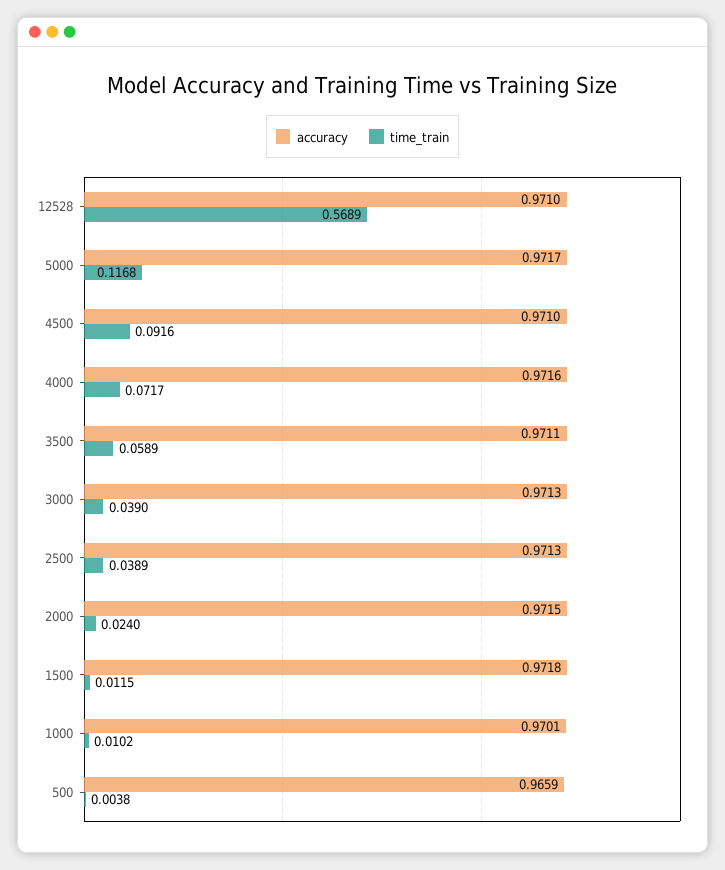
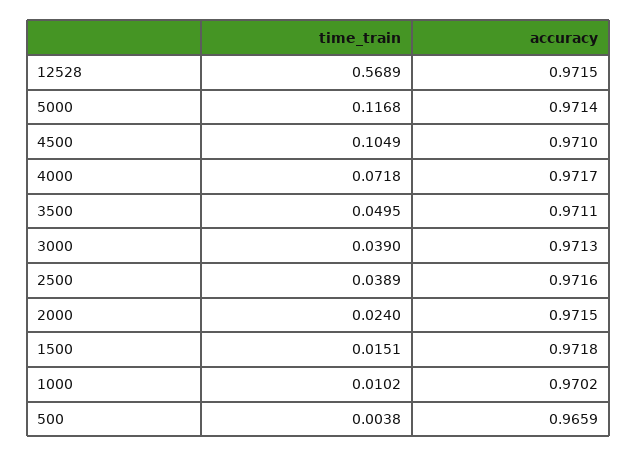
accuracy, 12528: 0.971 -> 0.9715
accuracy, 5000: 0.9717 -> 0.9714
time_train, 4500: 0.0916 -> 0.1049
accuracy, 4000: 0.9716 -> 0.9717
time_train, 4000: 0.0717 -> 0.0718
time_train, 3500: 0.0589 -> 0.0495
accuracy, 2500: 0.9713 -> 0.9716
time_train, 1500: 0.0115 -> 0.0151
accuracy, 1000: 0.9701 -> 0.9702

